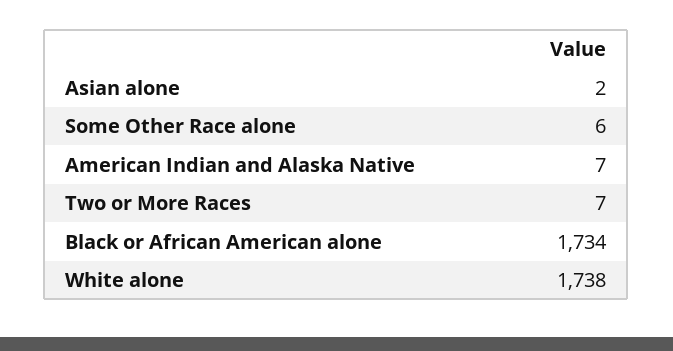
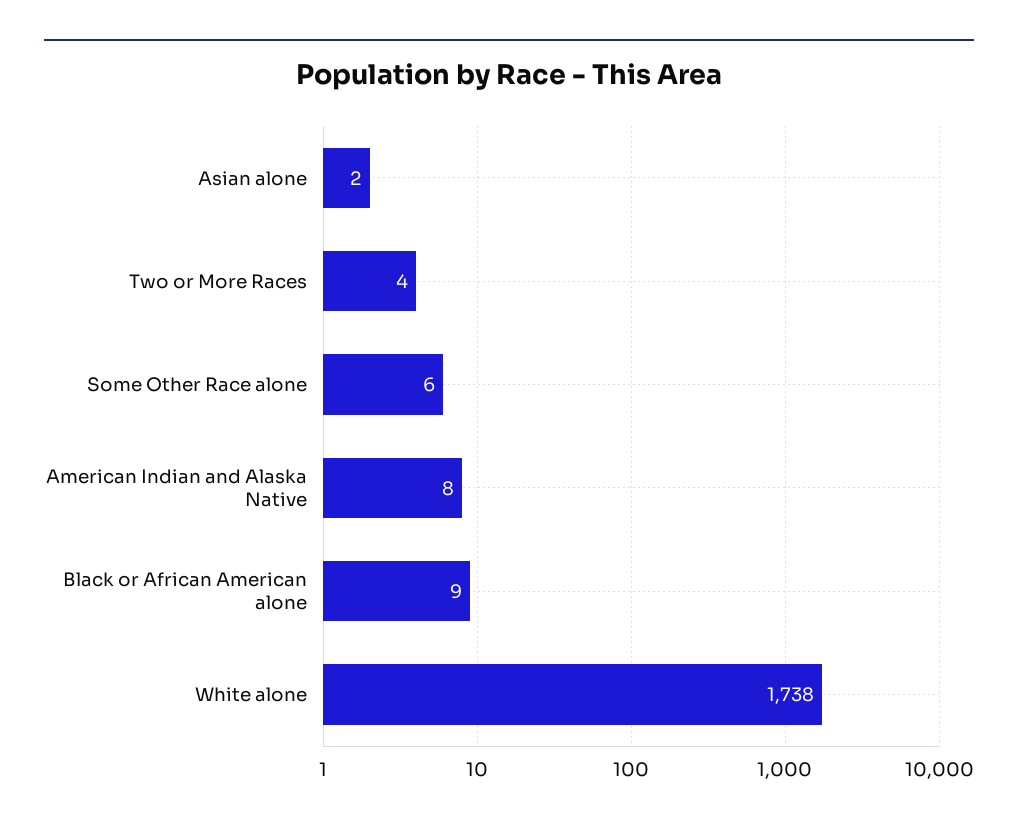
American Indian and Alaska Native: 7 -> 8
Two or More Races: 7 -> 4
Black or African American alone: 1734 -> 9

